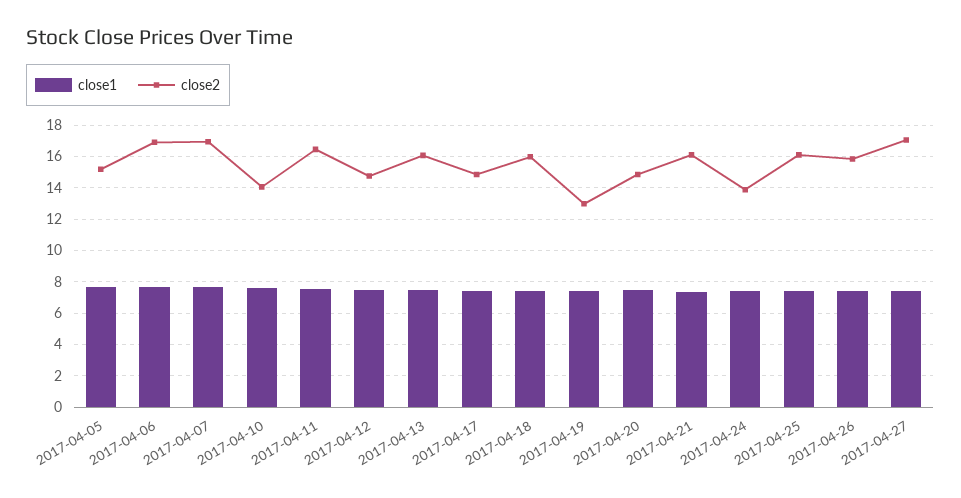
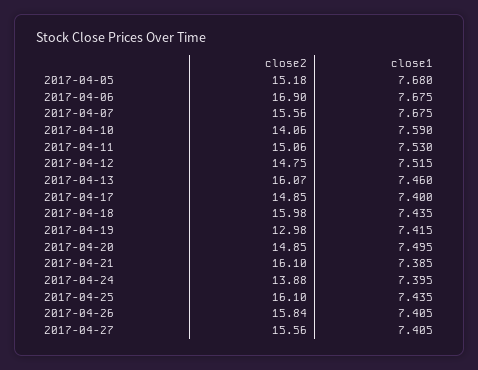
close2, 2017-04-07: 17 -> 15.56
close2, 2017-04-11: 16.5 -> 15.06
close2, 2017-04-27: 17 -> 15.56

